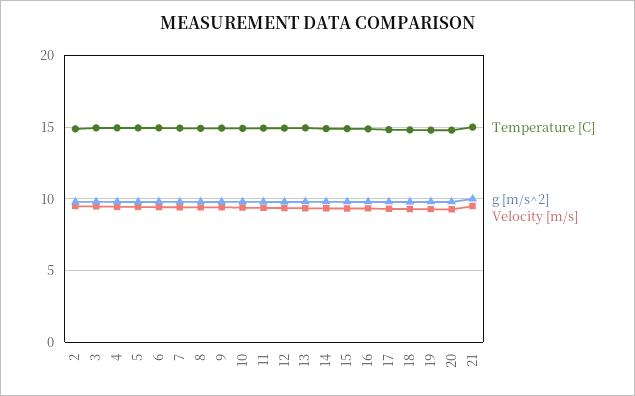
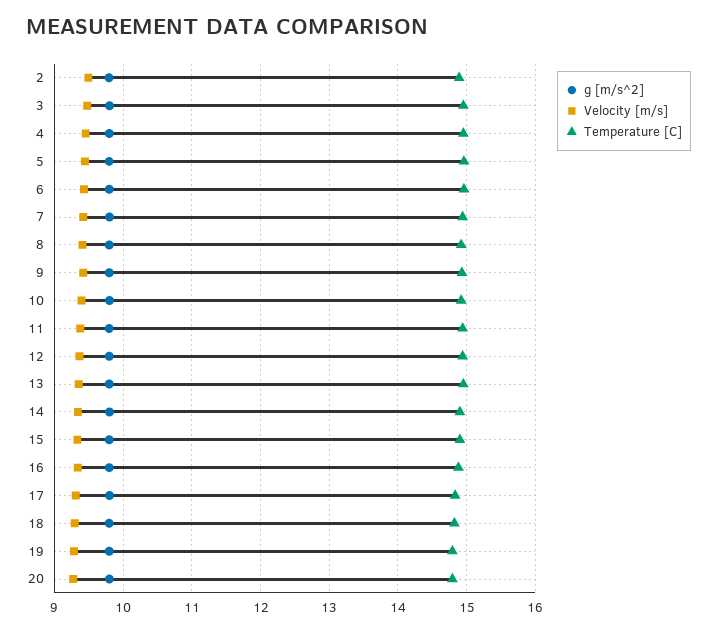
Temperature [C], 21: 15 -> none
g [m/s^2], 21: 10 -> none
Velocity [m/s], 21: 9.5 -> none

